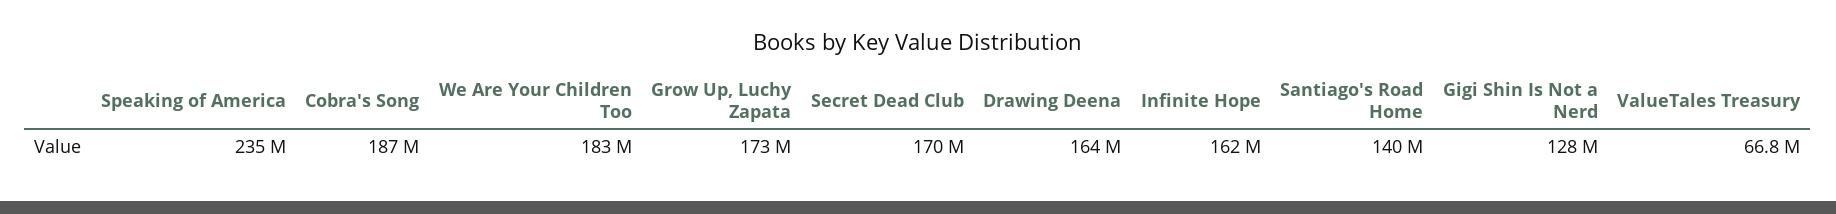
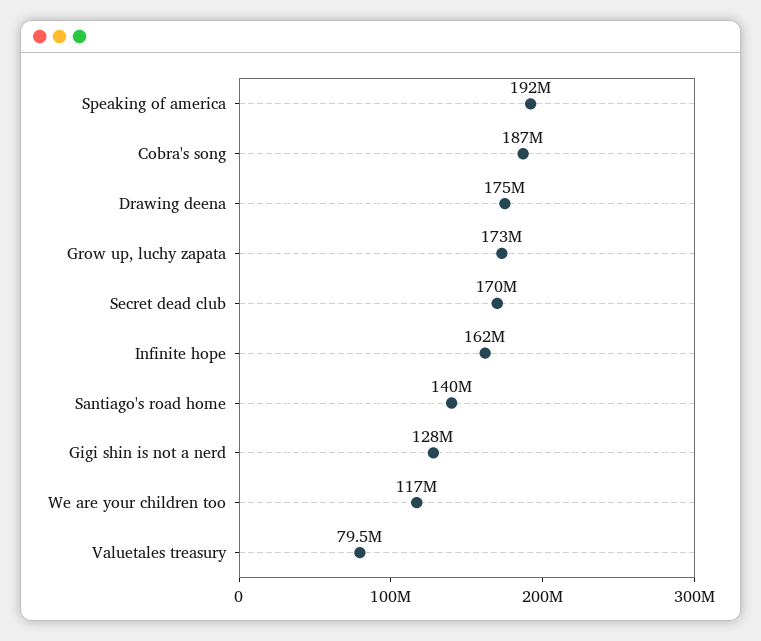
Speaking of America: 235000000 -> 192000000
We Are Your Children Too: 183000000 -> 117000000
Drawing Deena: 164000000 -> 175000000
ValueTales Treasury: 66800000 -> 79500000

